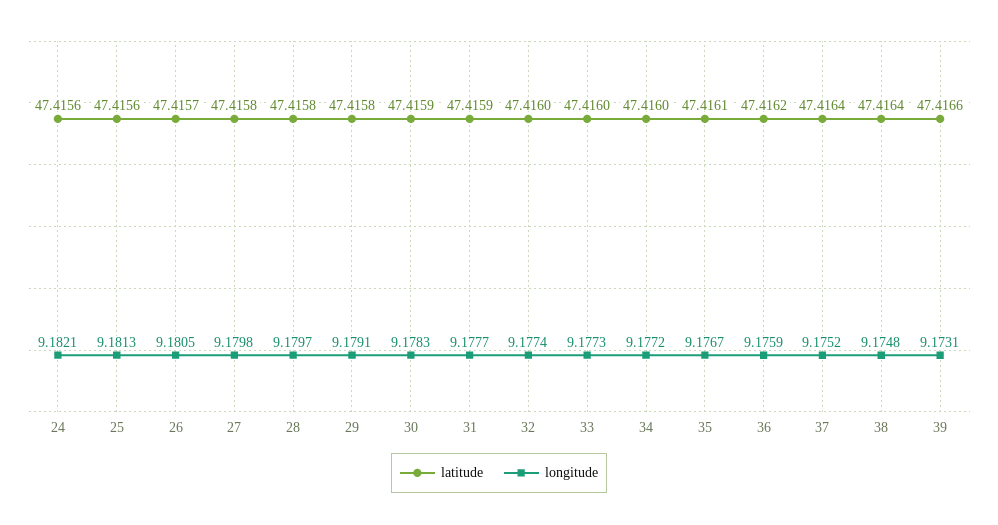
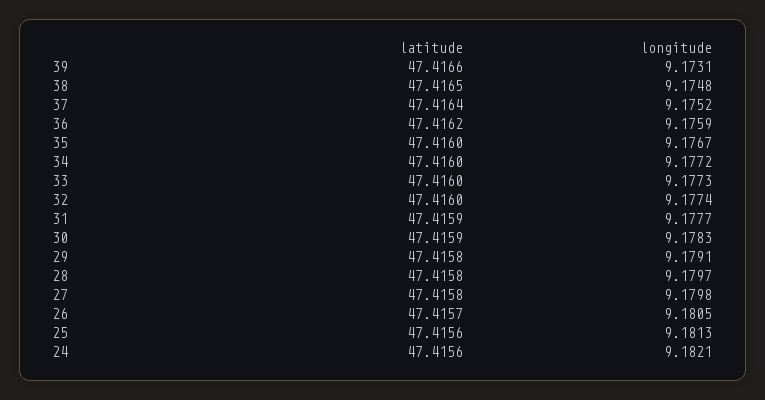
latitude, 35: 47.4161 -> 47.416
latitude, 38: 47.4164 -> 47.4165

